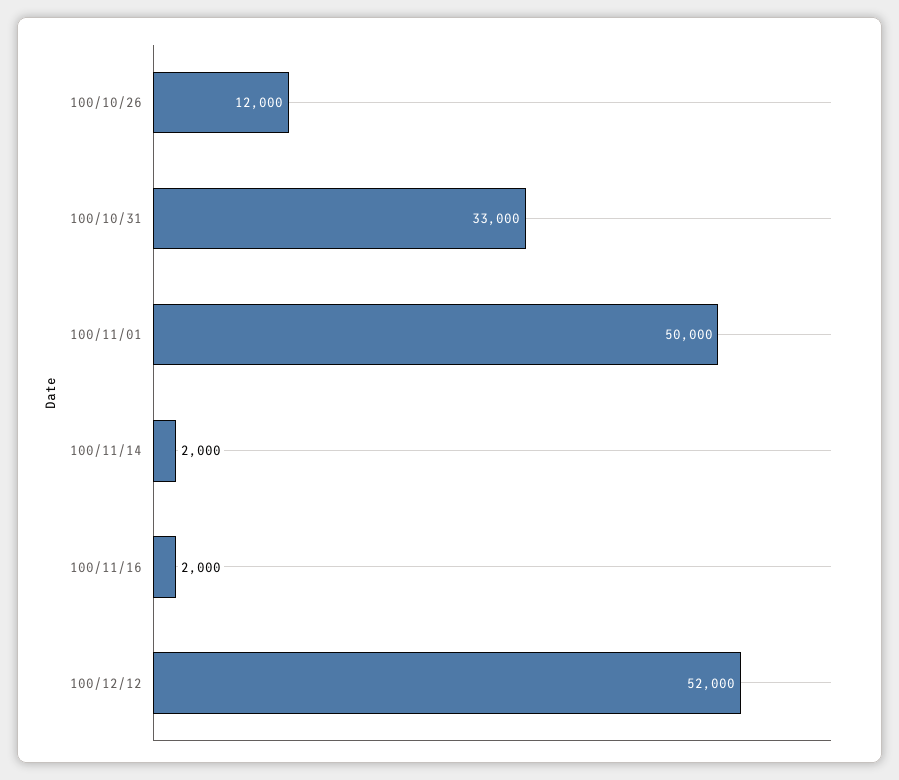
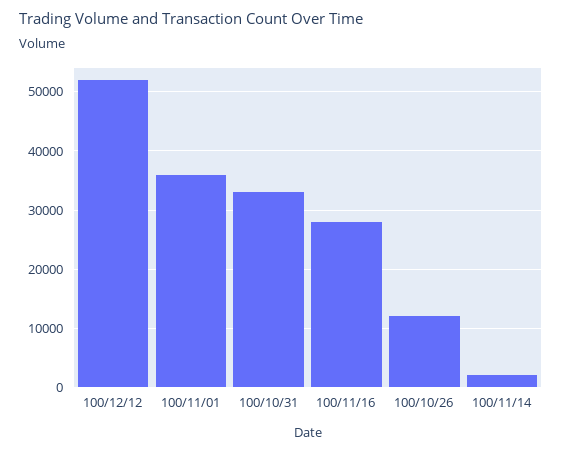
100/11/01: 50000 -> 36000
100/11/16: 2000 -> 28000

